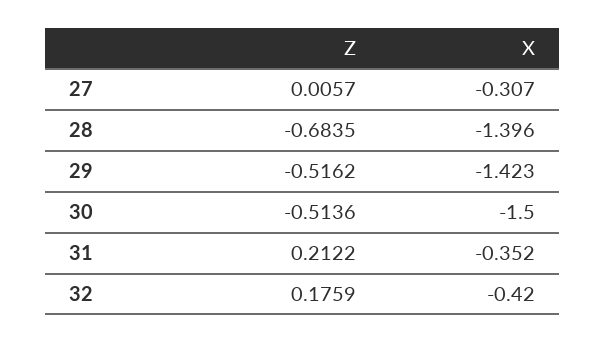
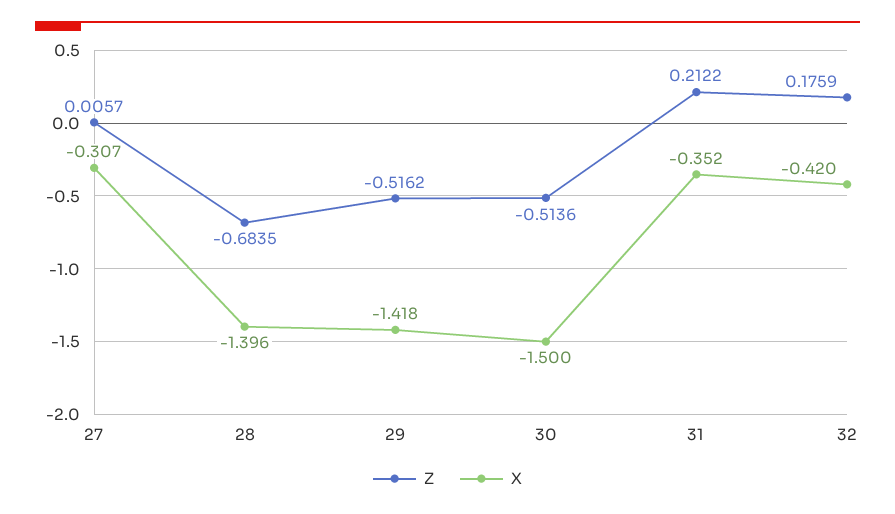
X, 29: -1.423 -> -1.418

